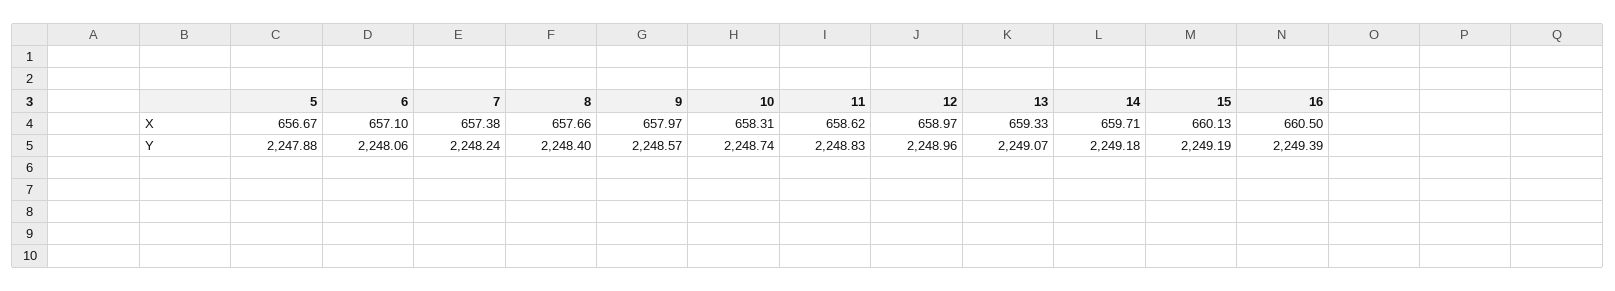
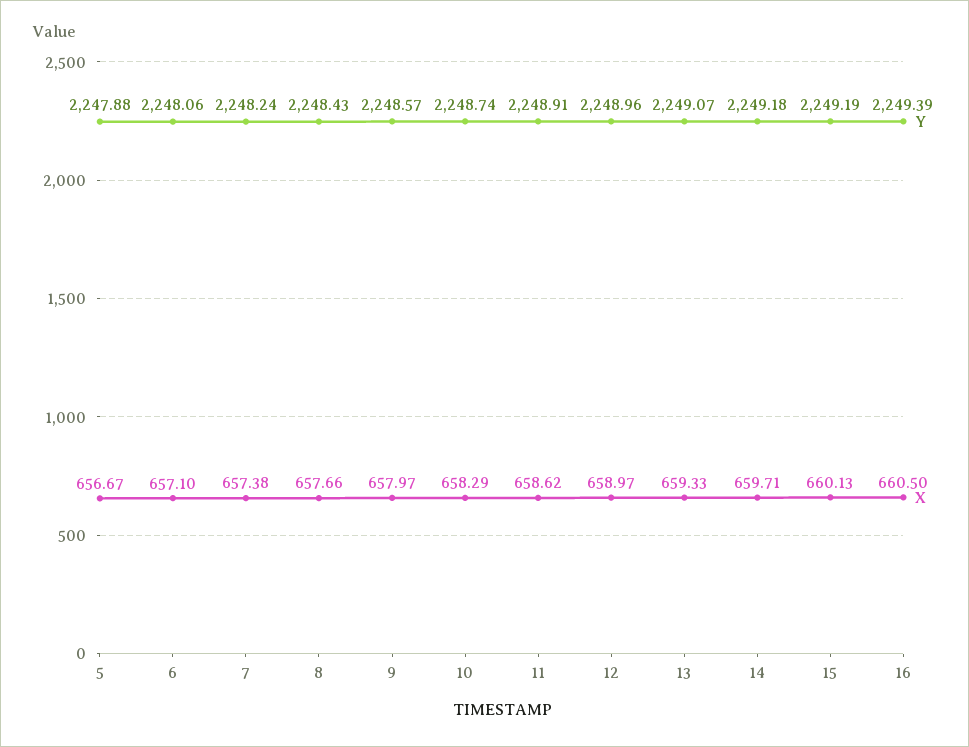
X, 10: 658.31 -> 658.29
Y, 8: 2248.4 -> 2248.43
Y, 11: 2248.83 -> 2248.91

